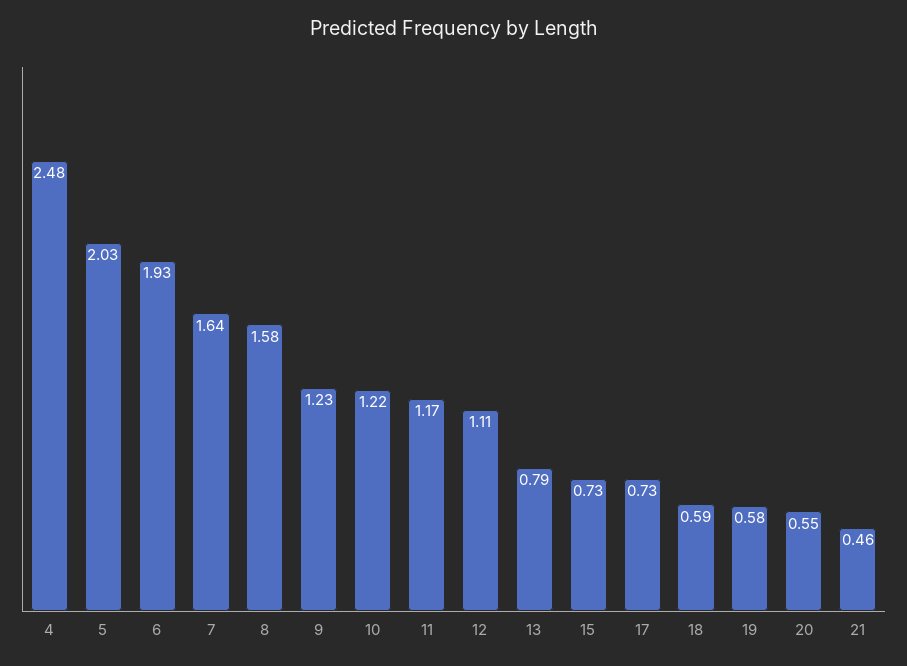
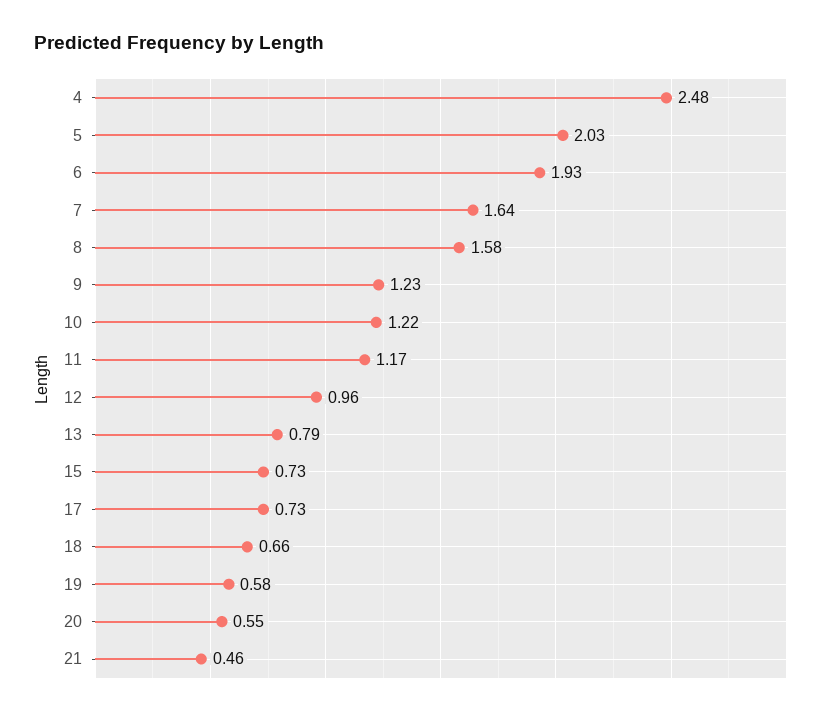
12: 1.11 -> 0.96
18: 0.59 -> 0.66

